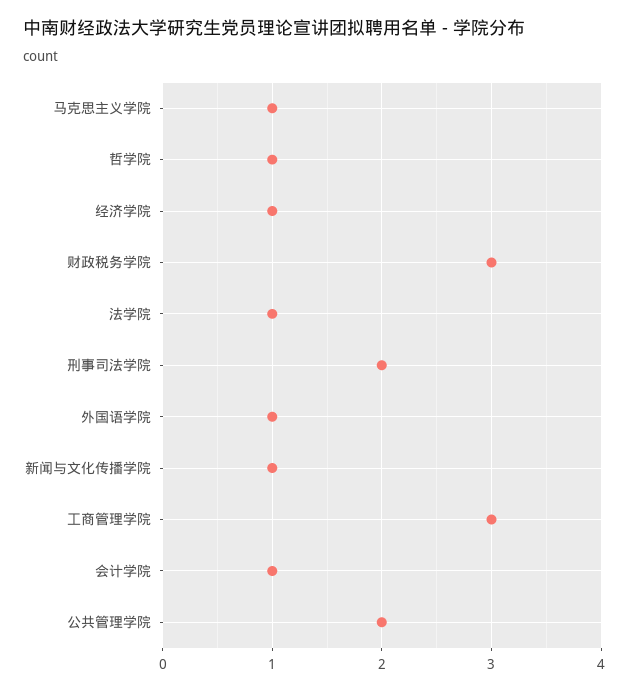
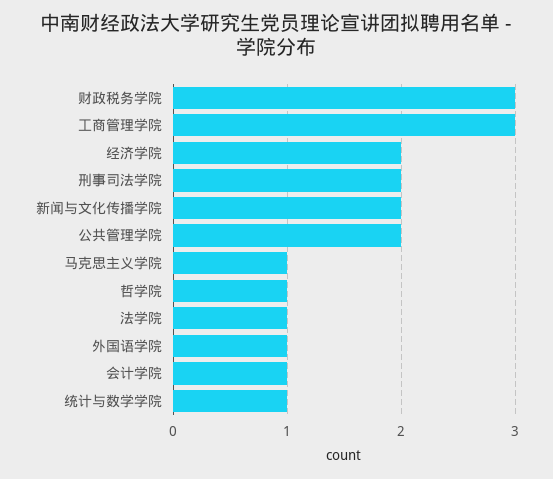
经济学院: 1 -> 2
新闻与文化传播学院: 1 -> 2
统计与数学学院: none -> 1

